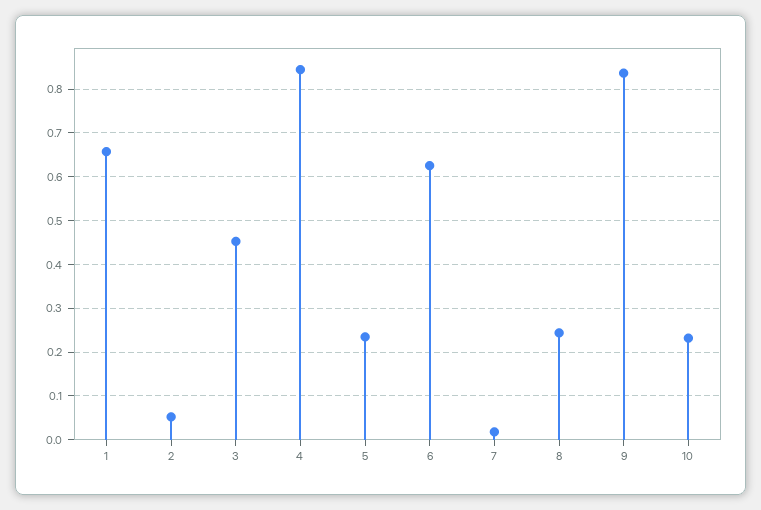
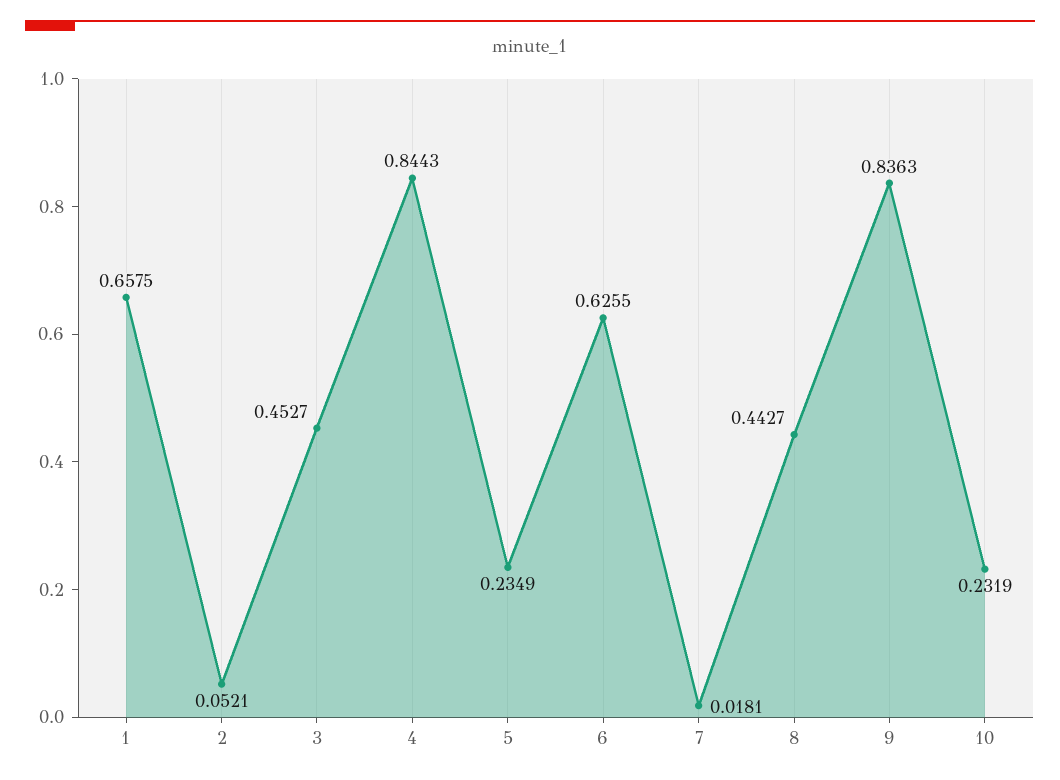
8: 0.24 -> 0.4427

